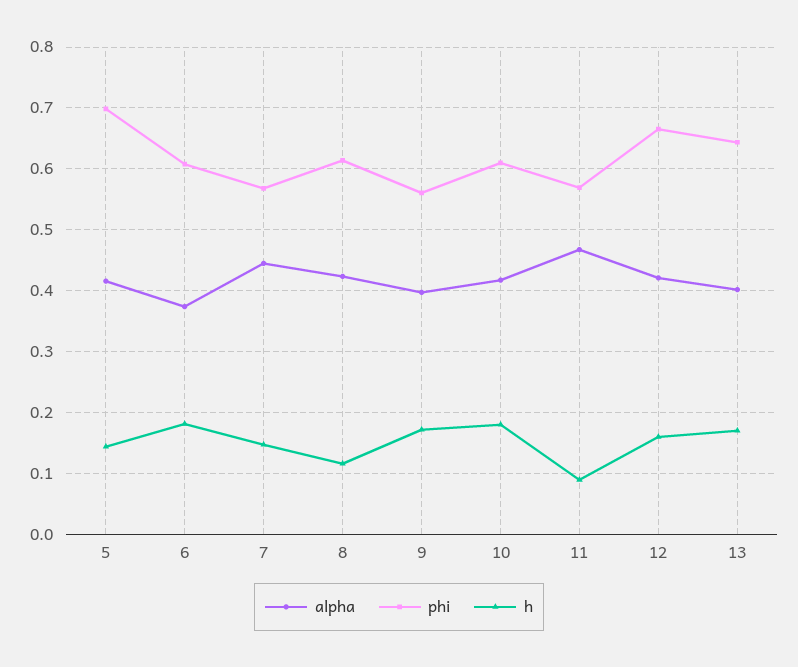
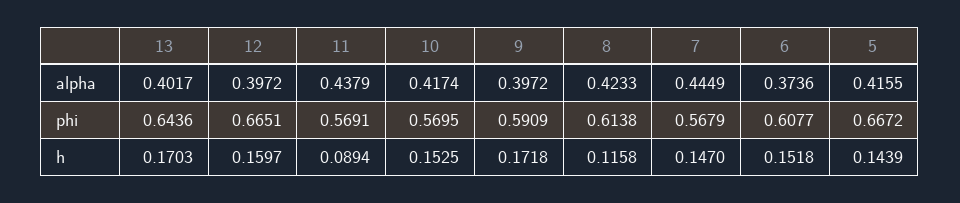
phi, 5: 0.7 -> 0.6672
h, 6: 0.18 -> 0.1518
phi, 9: 0.56 -> 0.5909
phi, 10: 0.61 -> 0.5695
h, 10: 0.18 -> 0.1525
alpha, 11: 0.47 -> 0.4379
alpha, 12: 0.42 -> 0.3972

